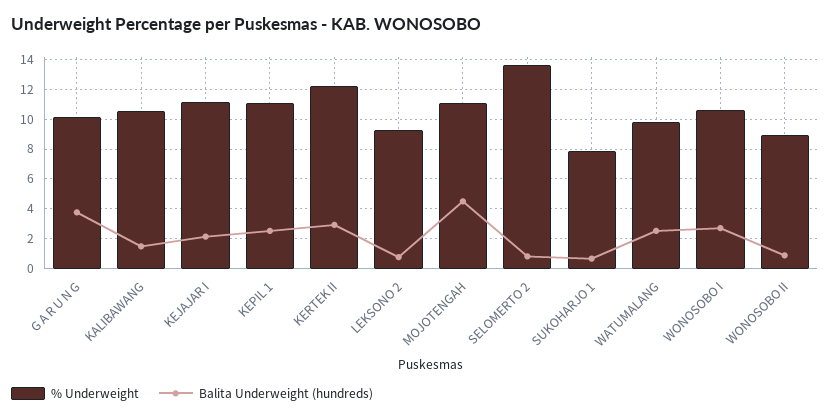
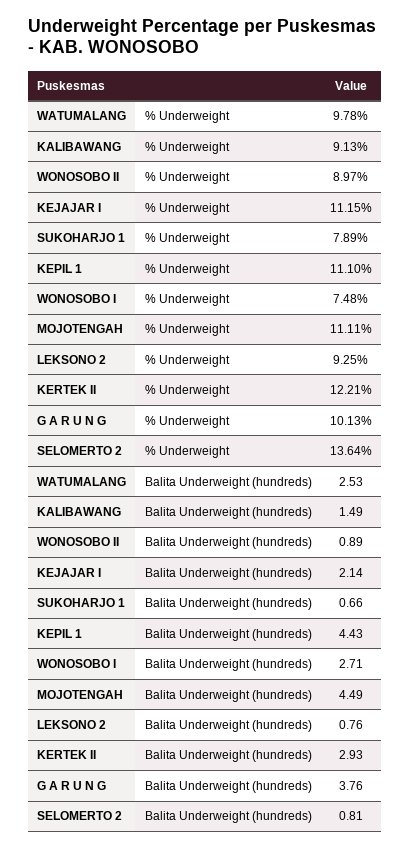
% Underweight, KALIBAWANG: 10.5 -> 9.13
Balita Underweight (hundreds), KEPIL 1: 2.5 -> 4.43
% Underweight, WONOSOBO I: 10.5 -> 7.48

